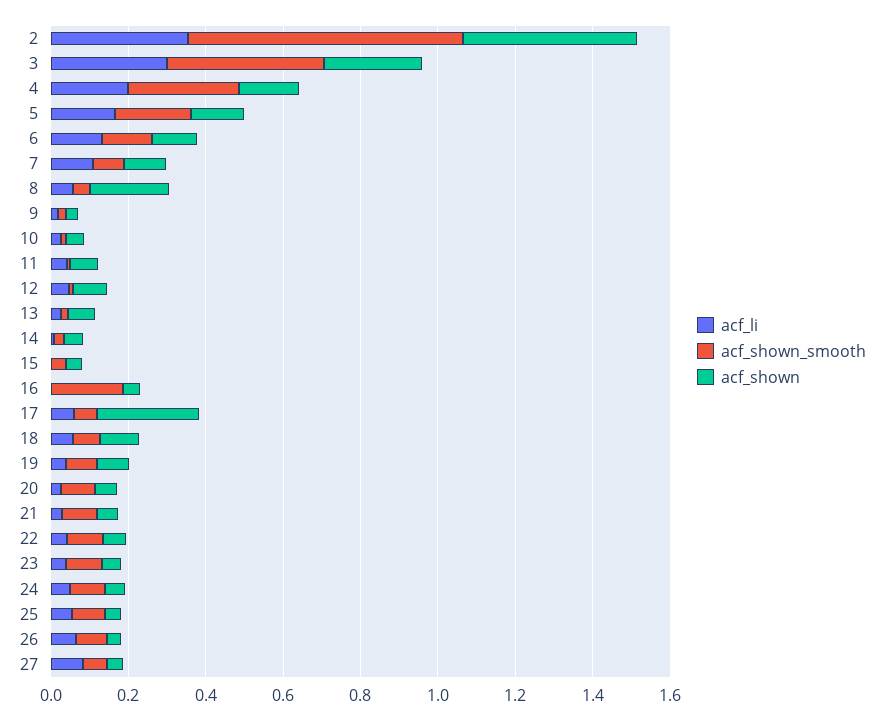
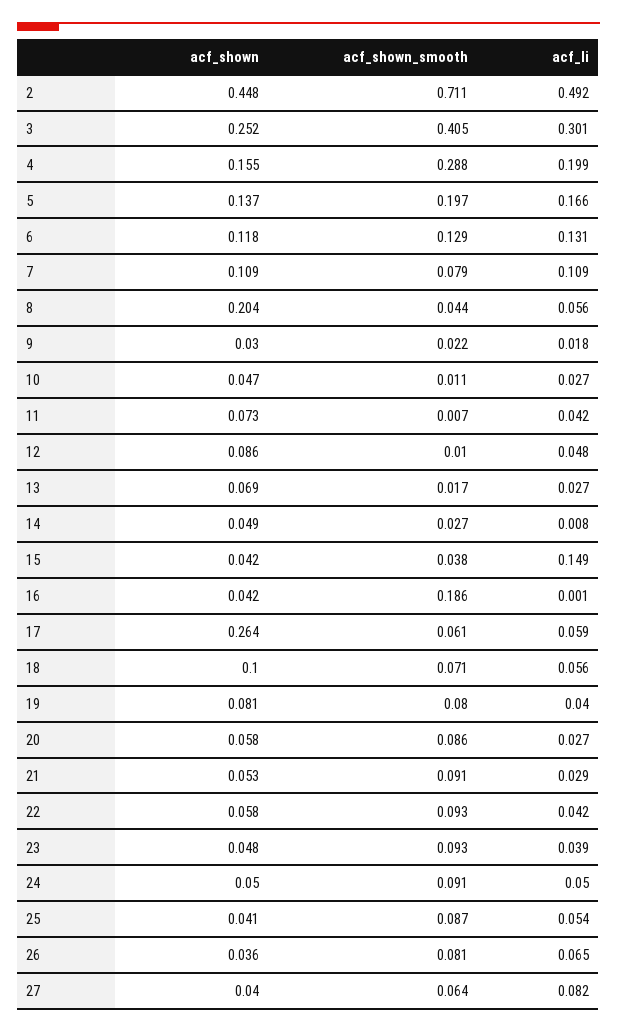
acf_li, 2: 0.35 -> 0.492
acf_li, 15: 0 -> 0.149

